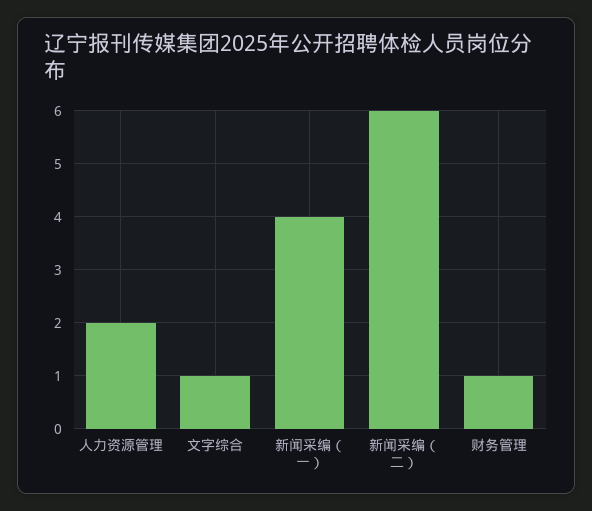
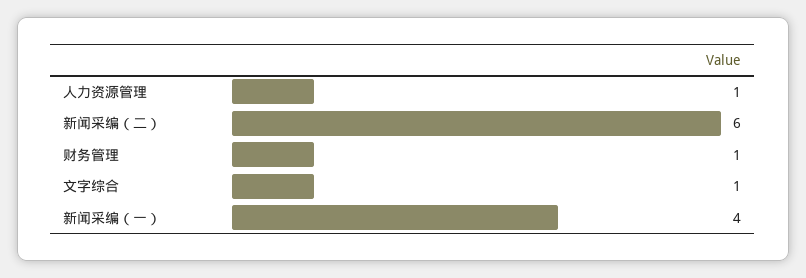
人力资源管理: 2 -> 1

